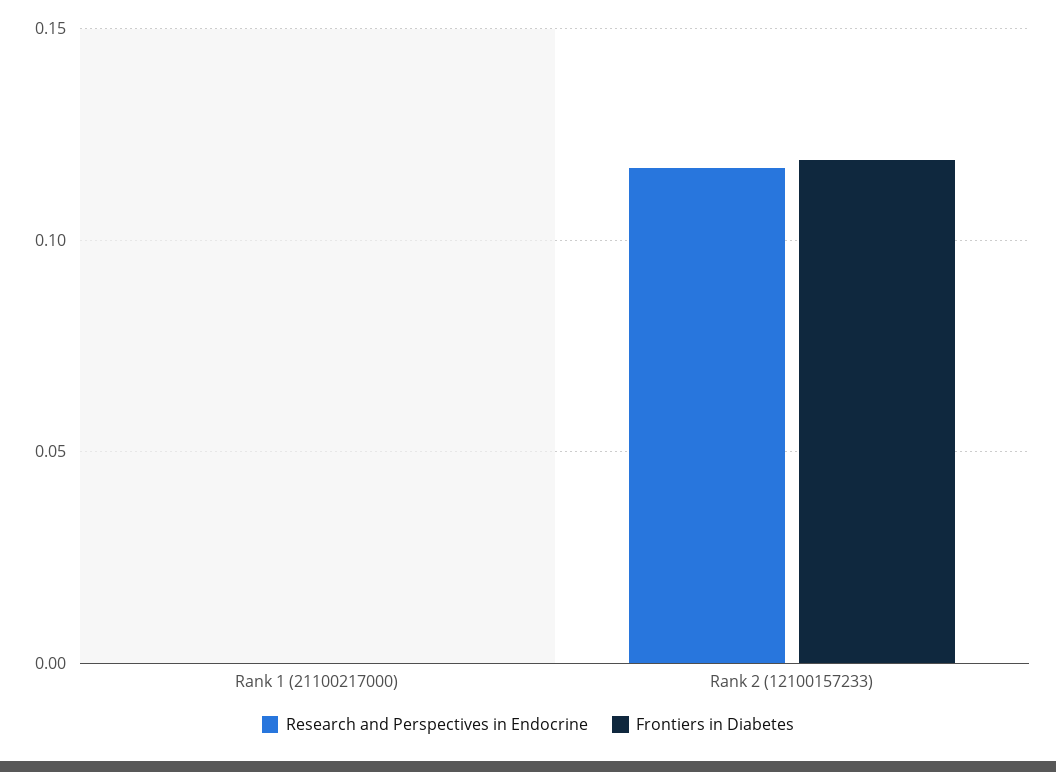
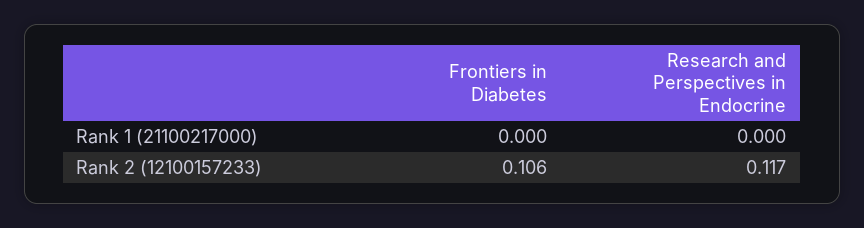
Frontiers in Diabetes, Rank 2 (12100157233): 0.12 -> 0.106

